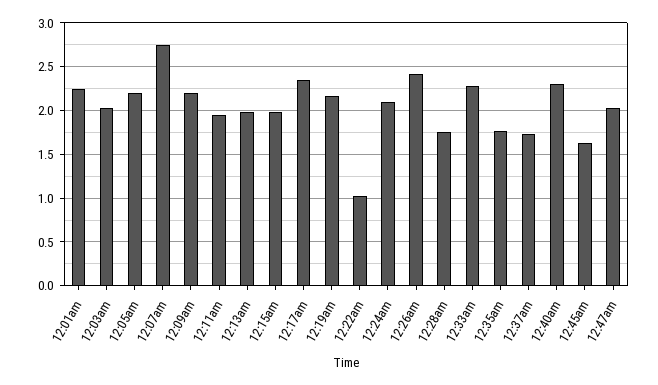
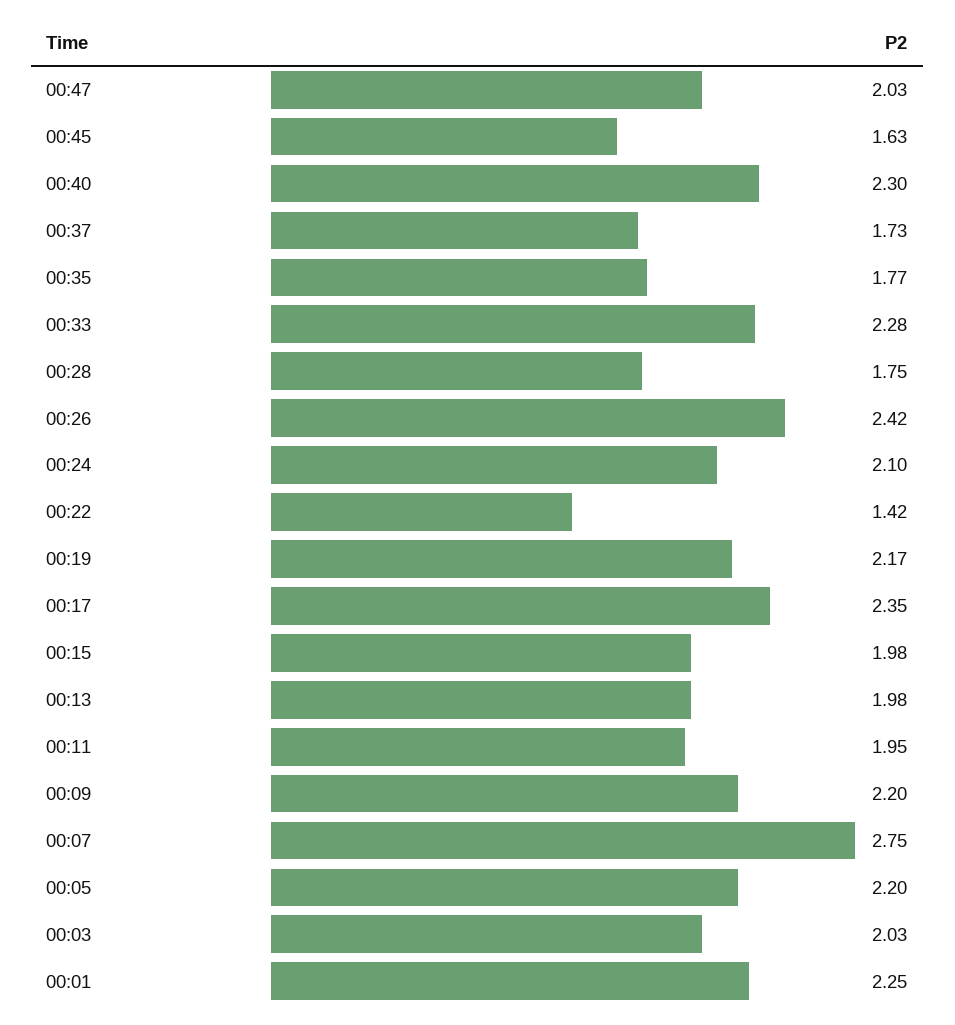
12:22am: 1 -> 1.42

